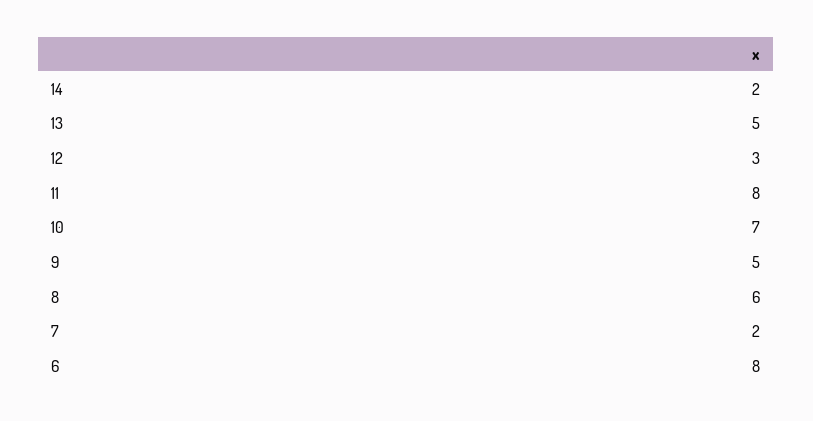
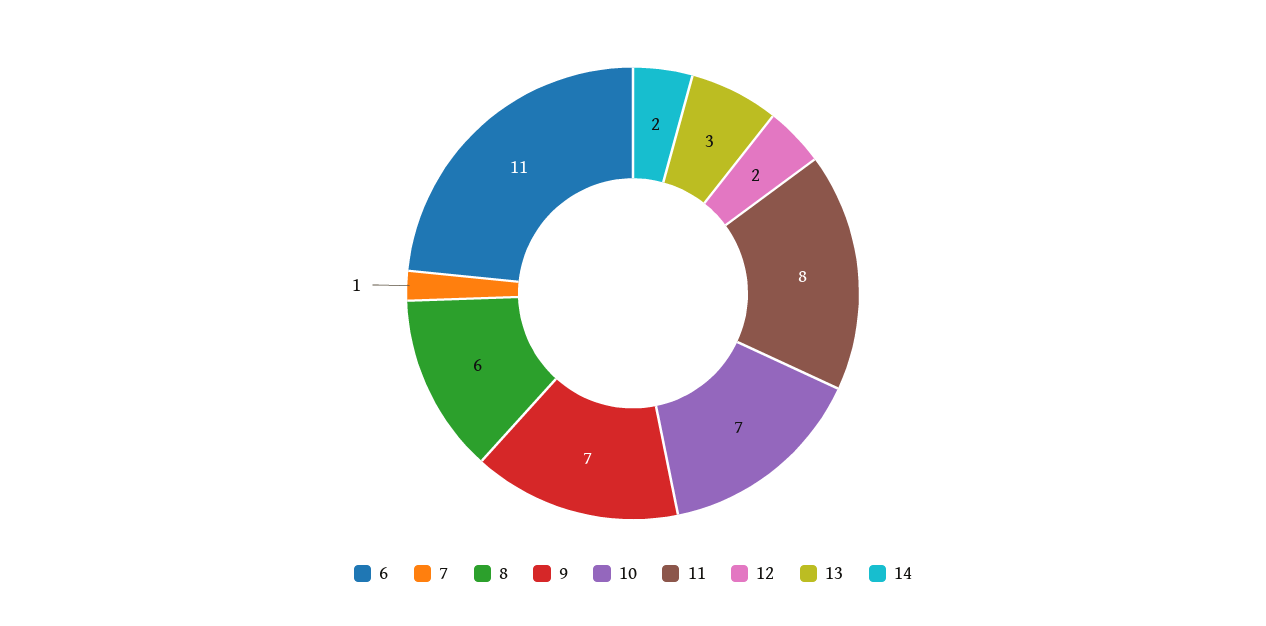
13: 5 -> 3
12: 3 -> 2
9: 5 -> 7
7: 2 -> 1
6: 8 -> 11

